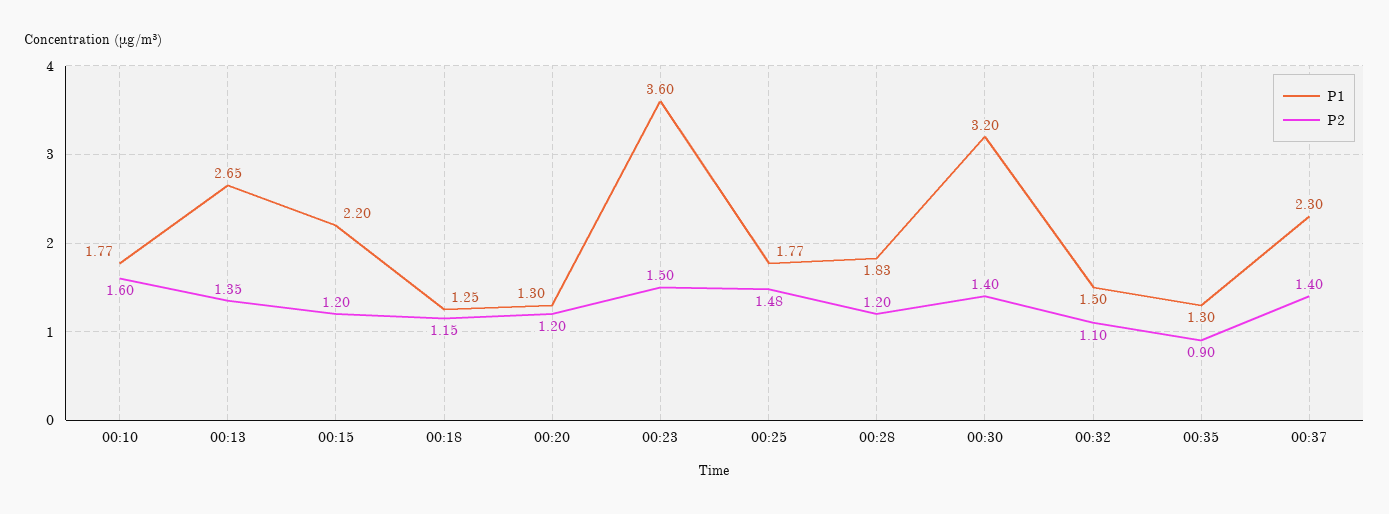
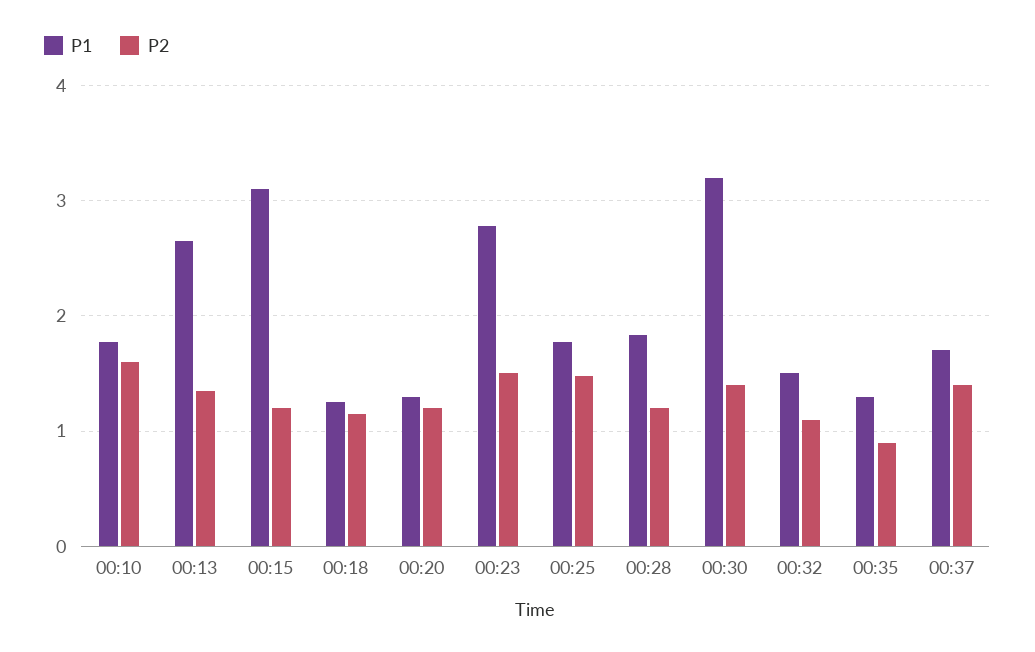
P1, 00:15: 2.2 -> 3.1
P1, 00:23: 3.6 -> 2.8
P1, 00:37: 2.3 -> 1.7

